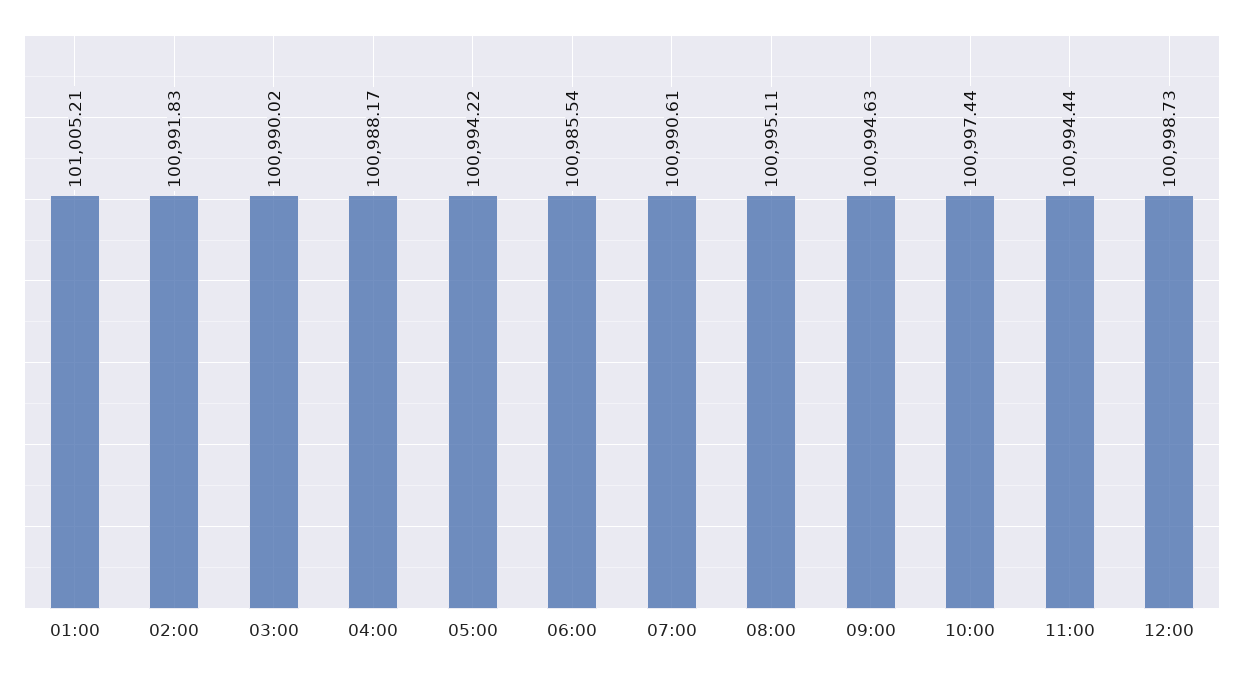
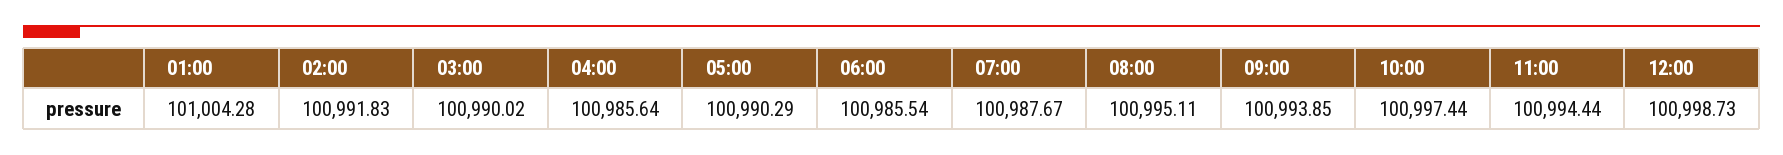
01:00: 101005.21 -> 101004.28
04:00: 100988.17 -> 100985.64
05:00: 100994.22 -> 100990.29
07:00: 100990.61 -> 100987.67
09:00: 100994.63 -> 100993.85

